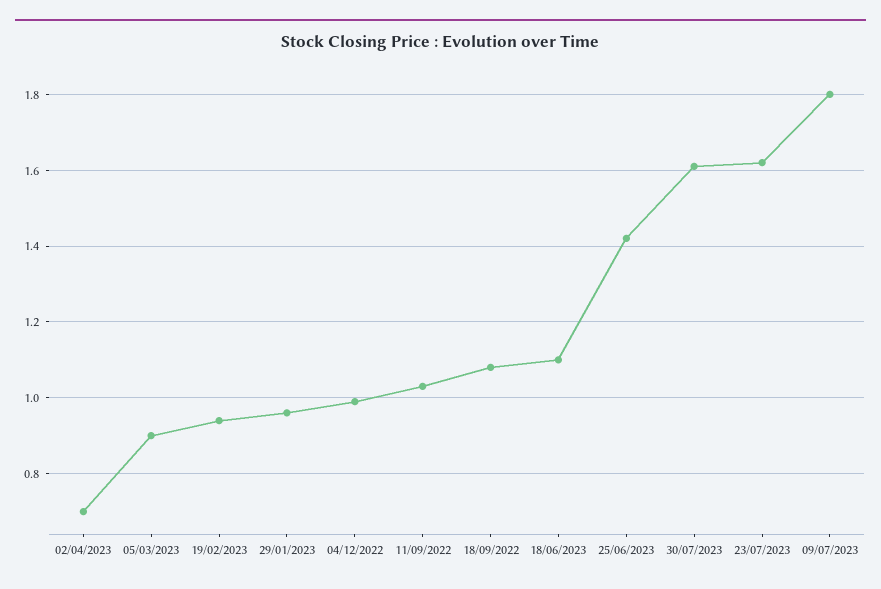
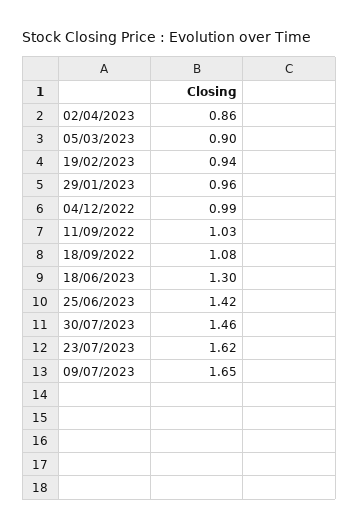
02/04/2023: 0.7 -> 0.86
18/06/2023: 1.1 -> 1.3
30/07/2023: 1.6 -> 1.46
09/07/2023: 1.8 -> 1.65

